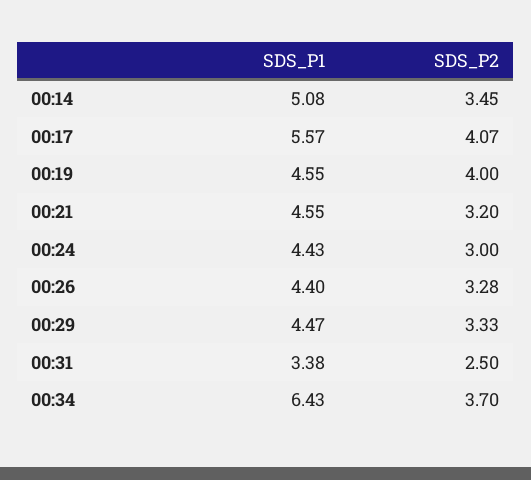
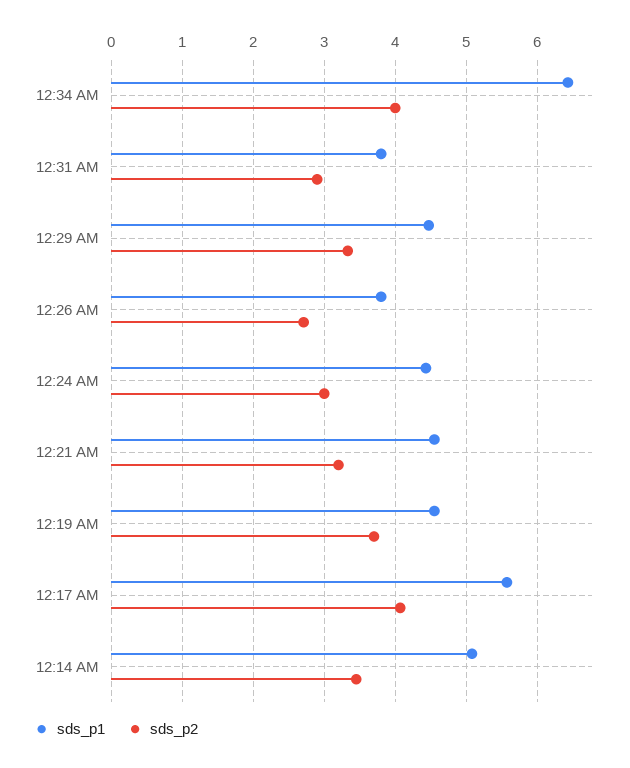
SDS_P2, 00:19: 4 -> 3.7
SDS_P1, 00:26: 4.4 -> 3.8
SDS_P2, 00:26: 3.28 -> 2.7
SDS_P1, 00:31: 3.38 -> 3.8
SDS_P2, 00:31: 2.5 -> 2.9
SDS_P2, 00:34: 3.7 -> 4

